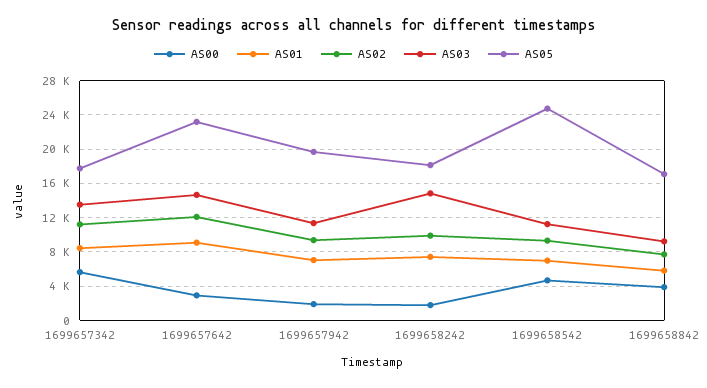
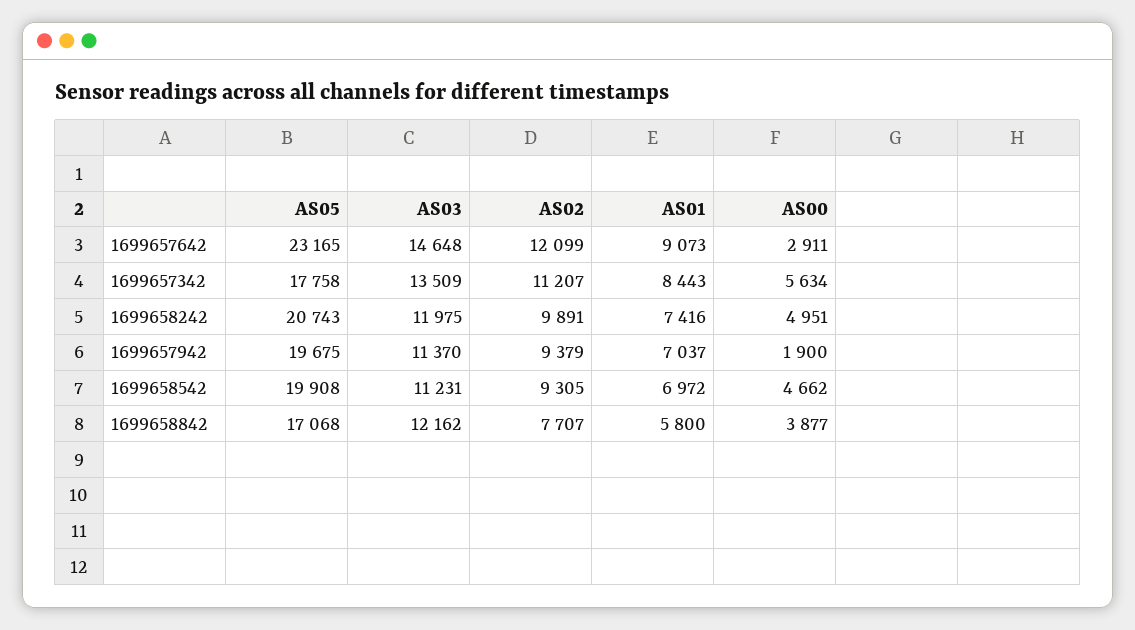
AS00, 1699658242: 2000 -> 4951
AS03, 1699658242: 15000 -> 11975
AS05, 1699658242: 18000 -> 20743
AS05, 1699658542: 25000 -> 19908
AS03, 1699658842: 9000 -> 12162

